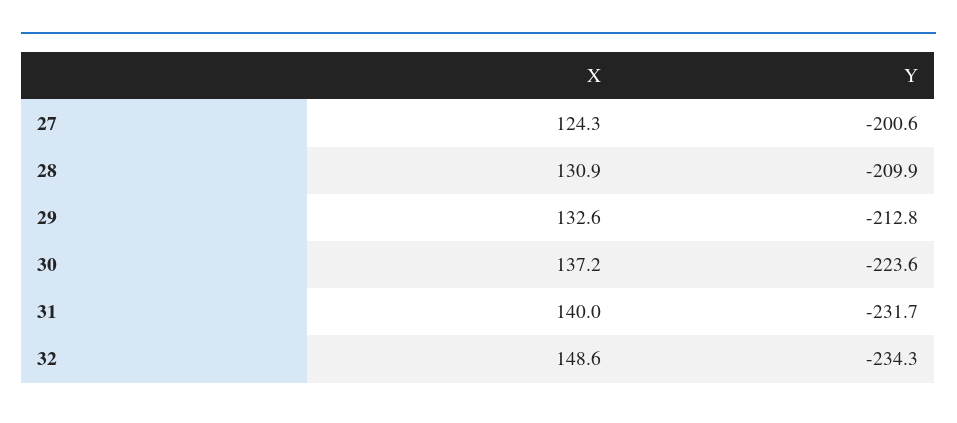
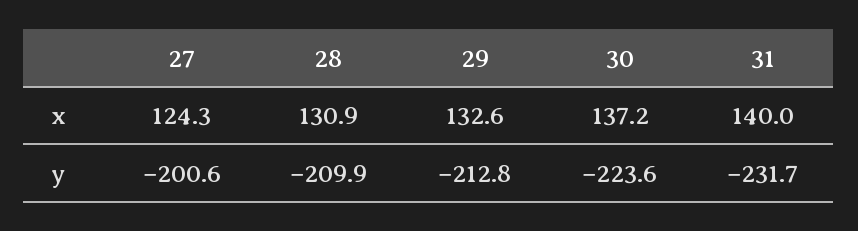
X, 32: 148.6 -> none
Y, 32: -234.3 -> none

